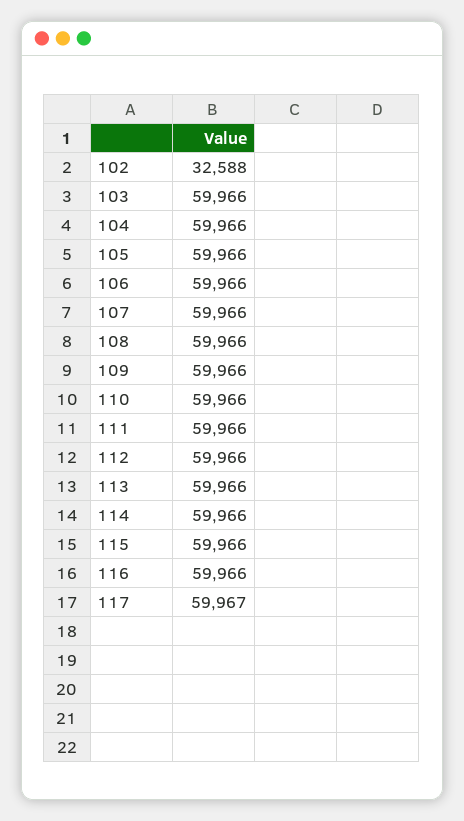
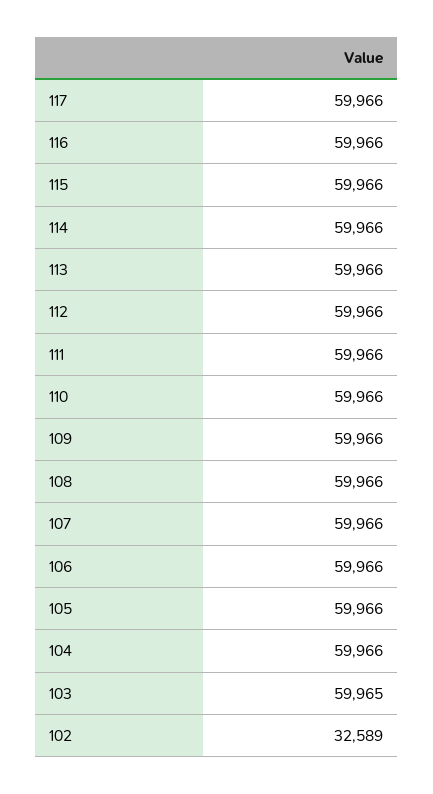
102: 32588 -> 32589
103: 59966 -> 59965
117: 59967 -> 59966

